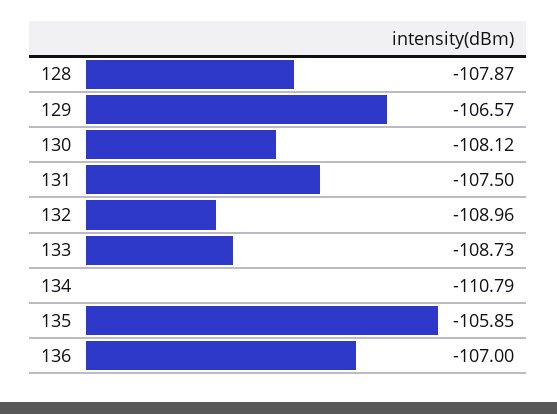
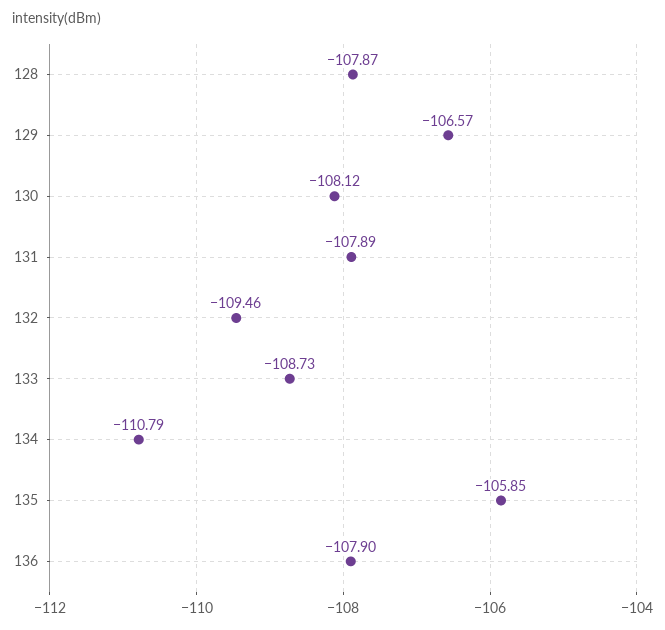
131: -107.5 -> -107.89
132: -108.96 -> -109.46
136: -107 -> -107.9

